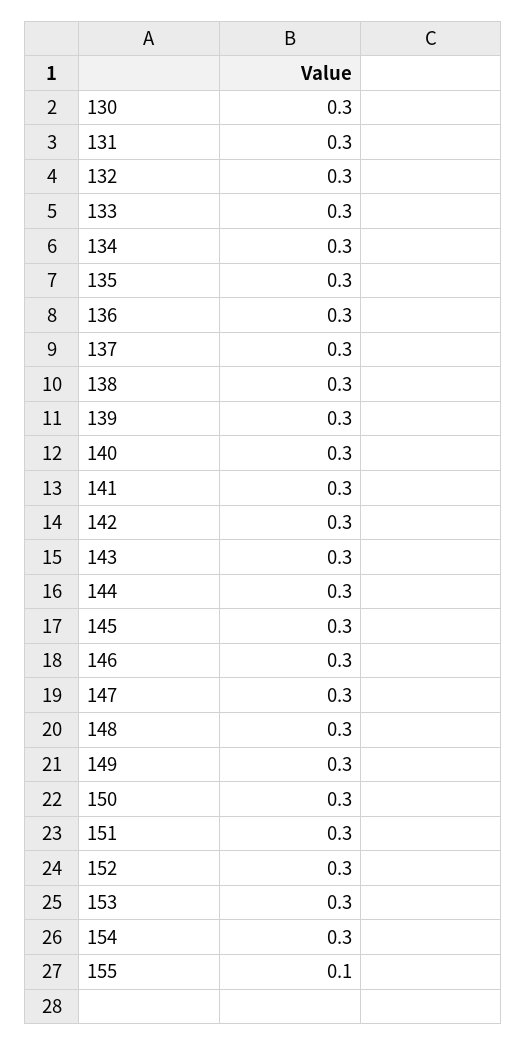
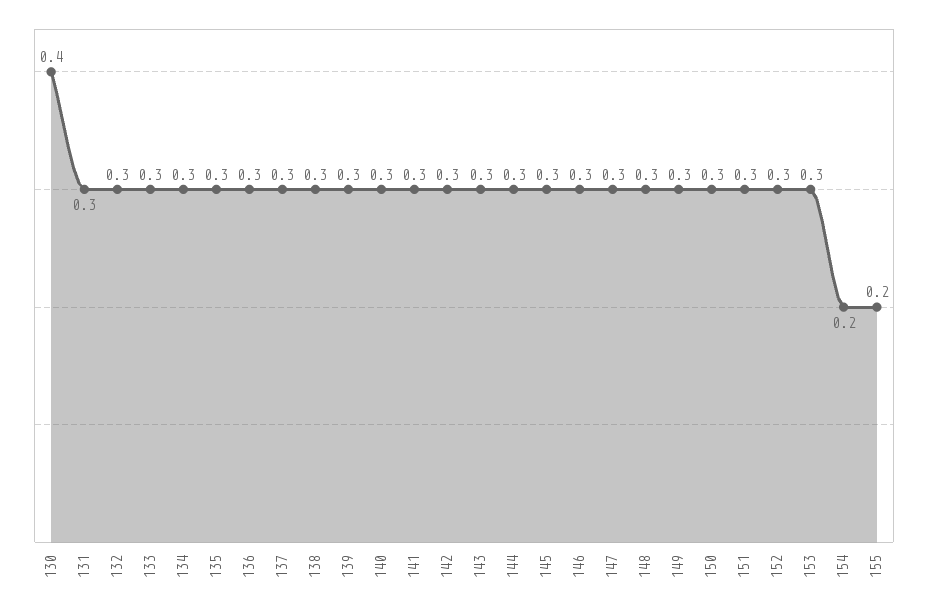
130: 0.3 -> 0.4
154: 0.3 -> 0.2
155: 0.1 -> 0.2

